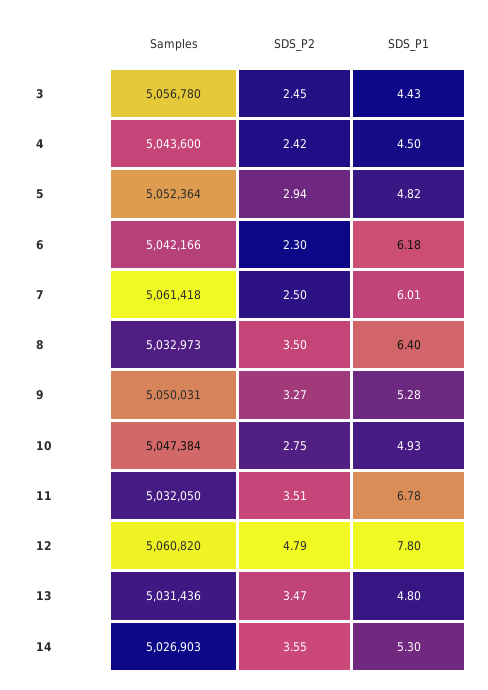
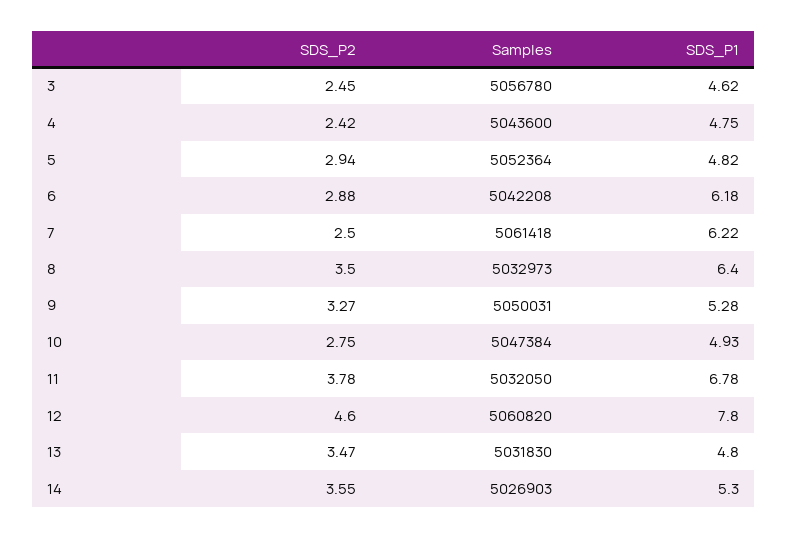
SDS_P1, 3: 4.43 -> 4.62
SDS_P1, 4: 4.5 -> 4.75
Samples, 6: 5042166 -> 5042208
SDS_P2, 6: 2.3 -> 2.88
SDS_P1, 7: 6.01 -> 6.22
SDS_P2, 11: 3.51 -> 3.78
SDS_P2, 12: 4.79 -> 4.6
Samples, 13: 5031436 -> 5031830

